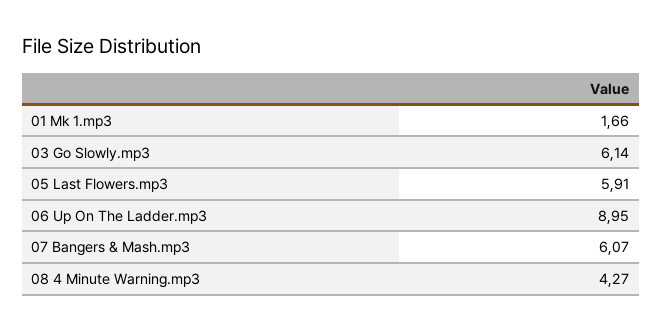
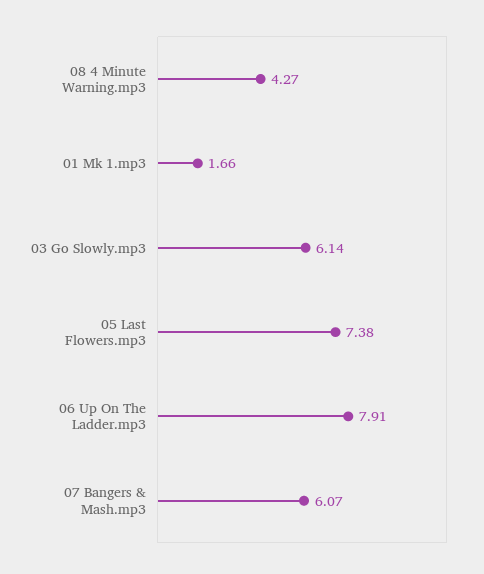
05 Last Flowers.mp3: 5.91 -> 7.38
06 Up On The Ladder.mp3: 8.95 -> 7.91

